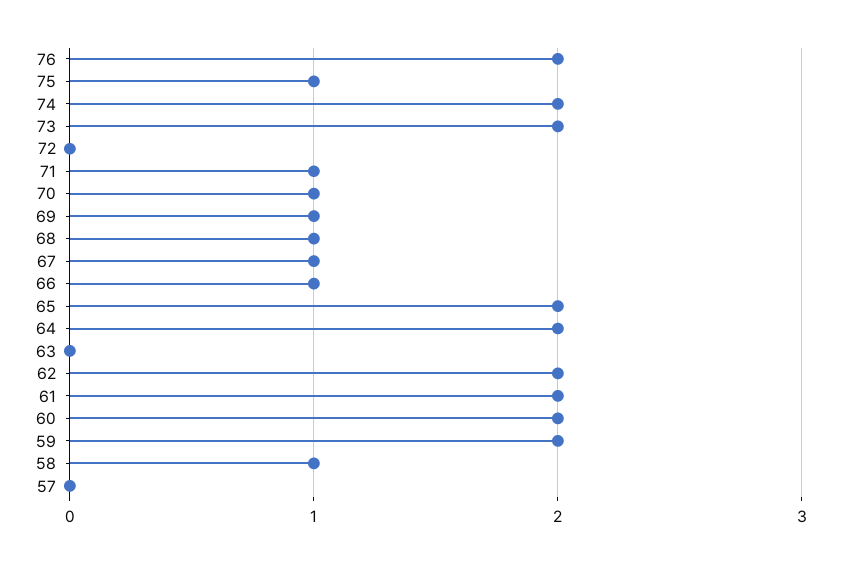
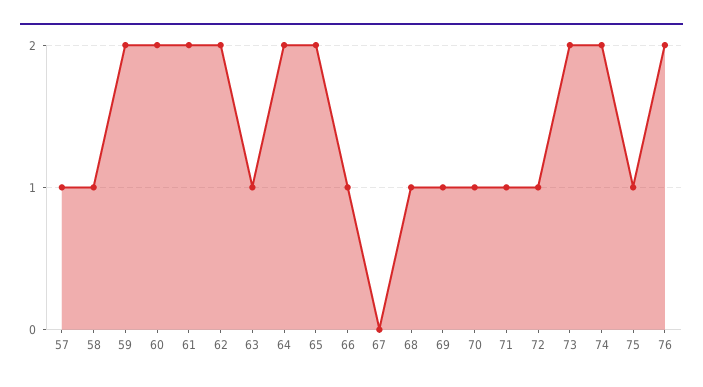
72: 0 -> 1
67: 1 -> 0
63: 0 -> 1
57: 0 -> 1

